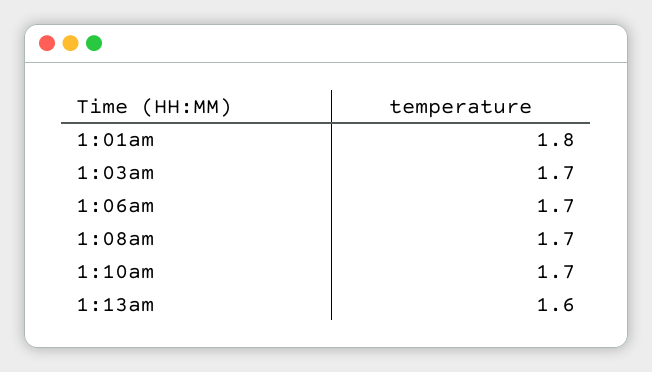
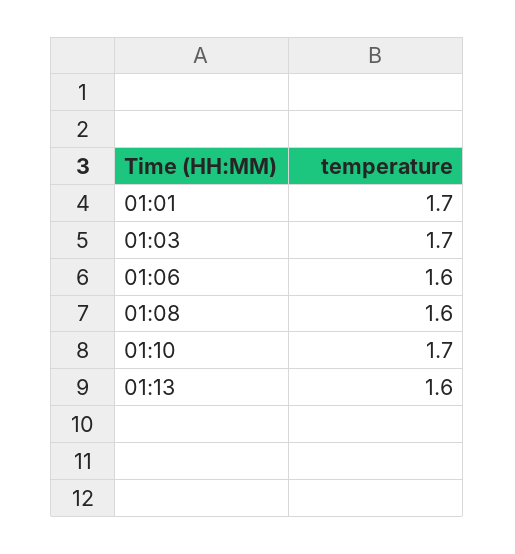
1:01am: 1.8 -> 1.7
1:06am: 1.7 -> 1.6
1:08am: 1.7 -> 1.6

